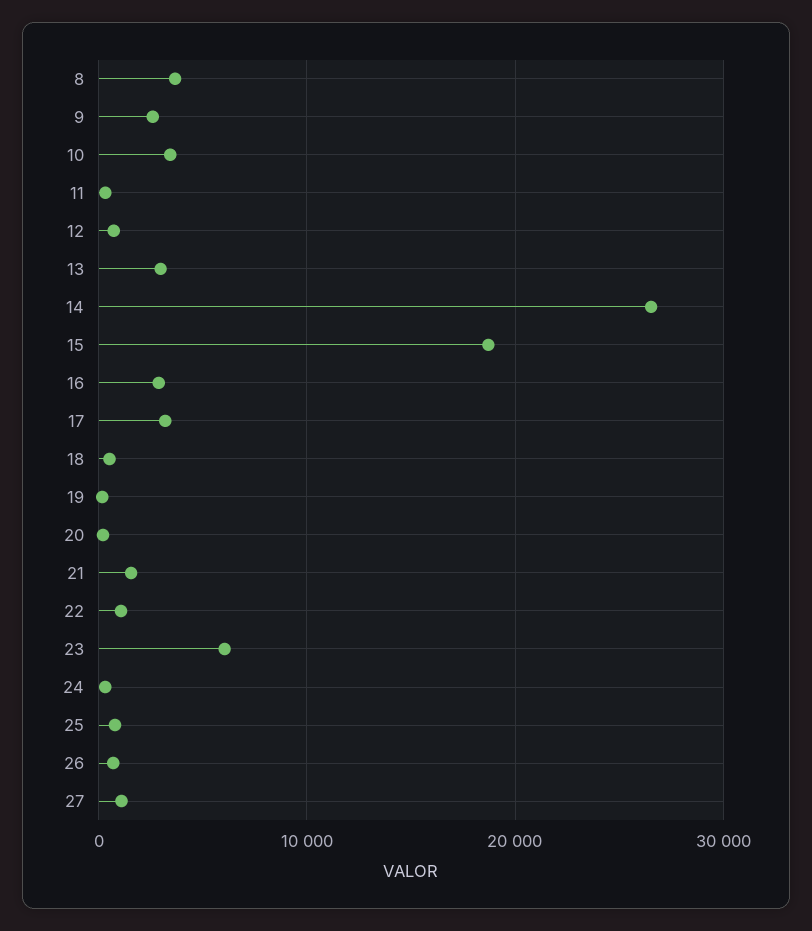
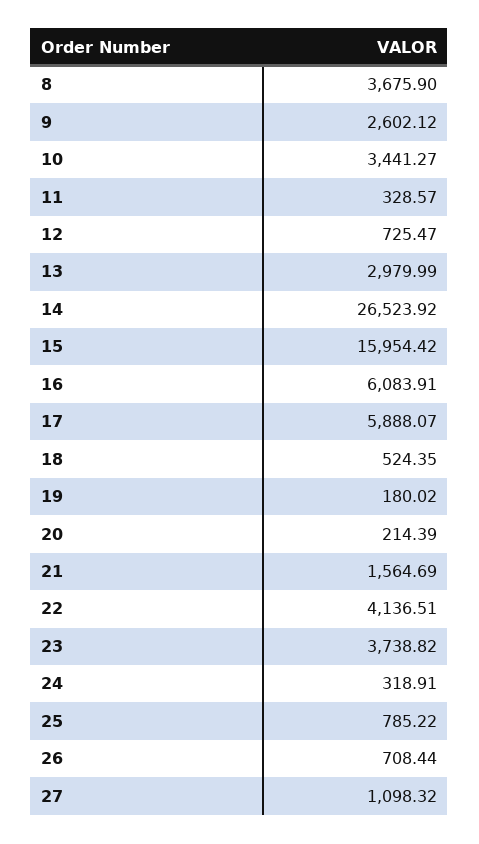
15: 19000 -> 15954.42
16: 3000 -> 6083.91
17: 3000 -> 5888.07
22: 1000 -> 4136.51
23: 6000 -> 3738.82

